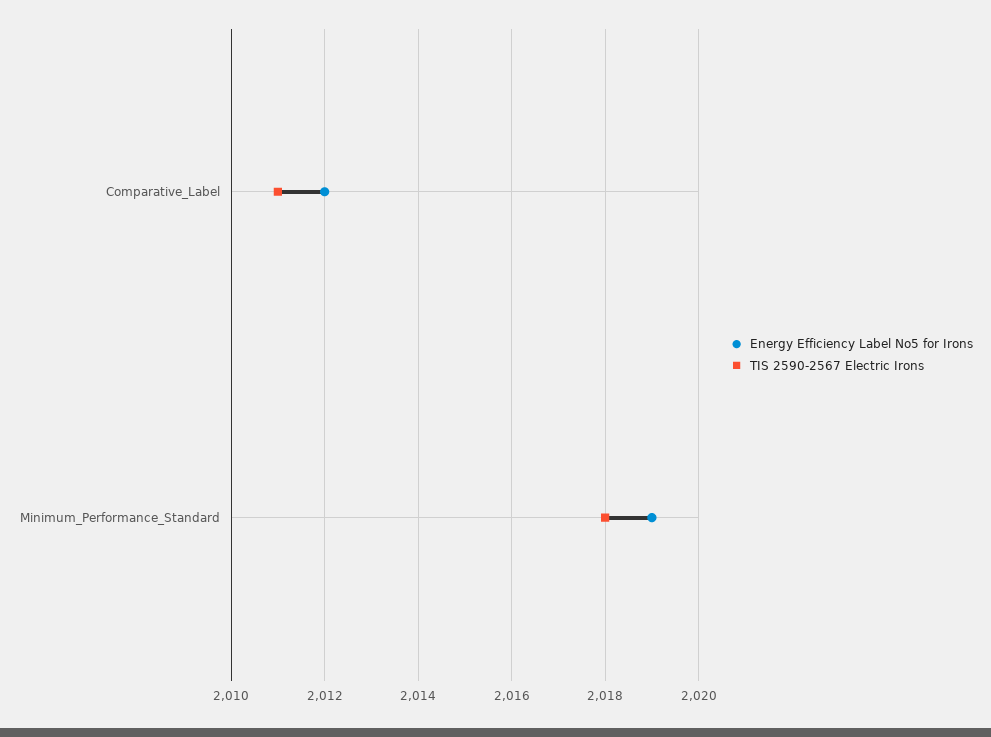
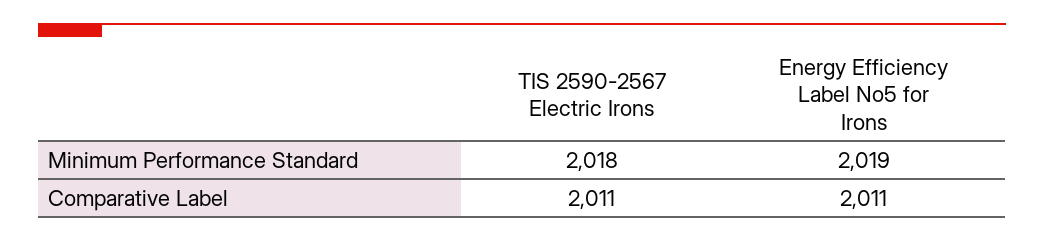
Energy Efficiency Label No5 for Irons, Comparative_Label: 2012 -> 2011

